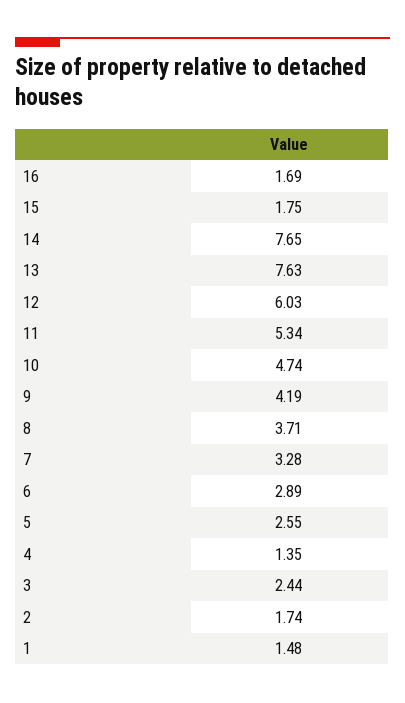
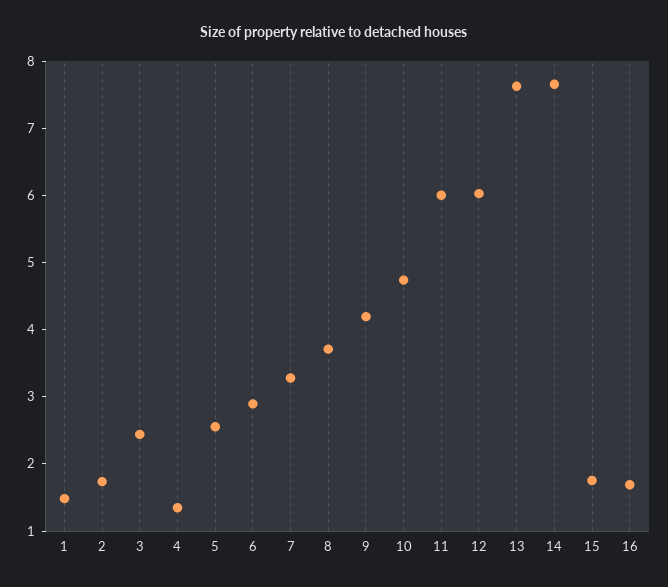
11: 5.34 -> 6

